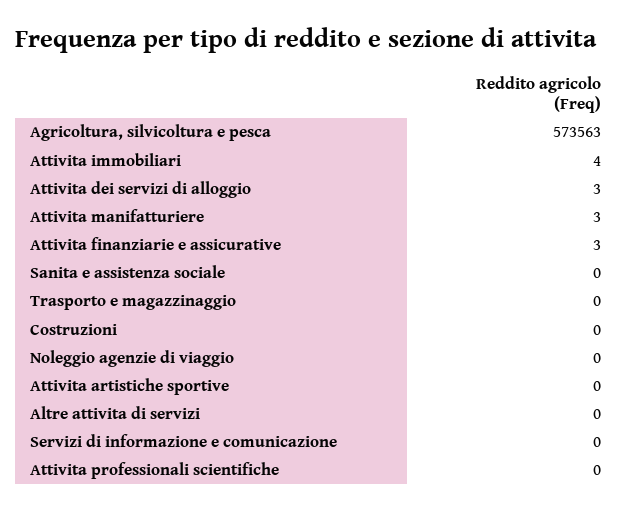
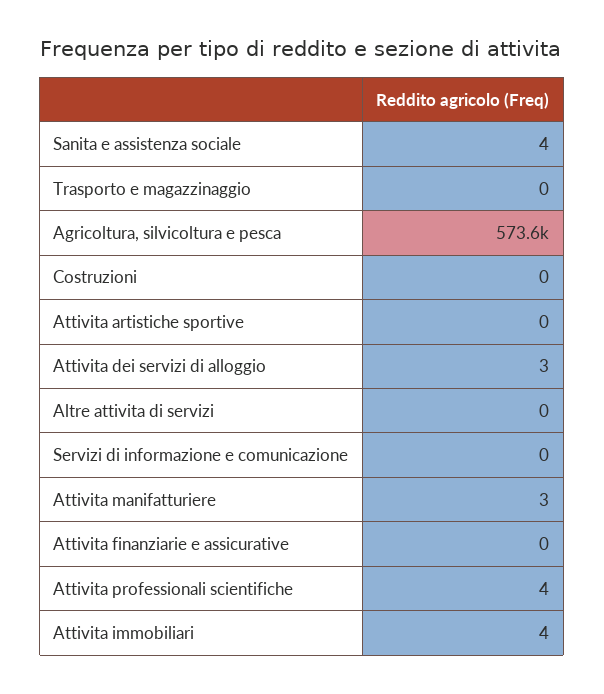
Attivita finanziarie e assicurative: 3 -> 0
Sanita e assistenza sociale: 0 -> 4
Noleggio agenzie di viaggio: 0 -> none
Attivita professionali scientifiche: 0 -> 4

